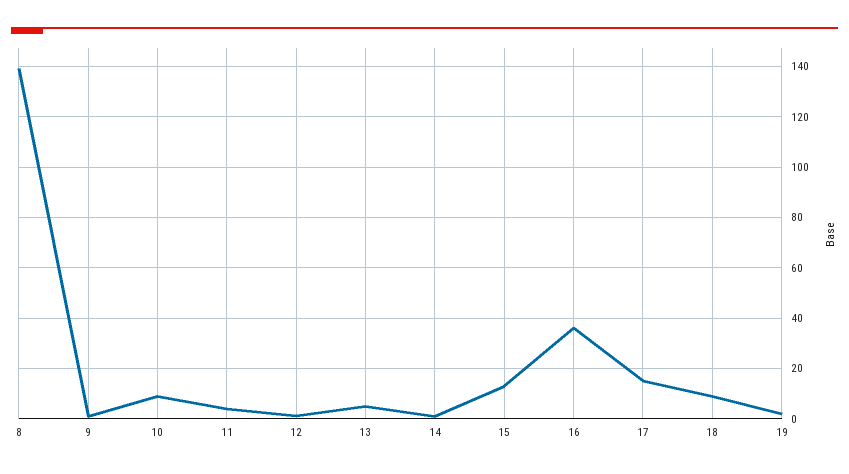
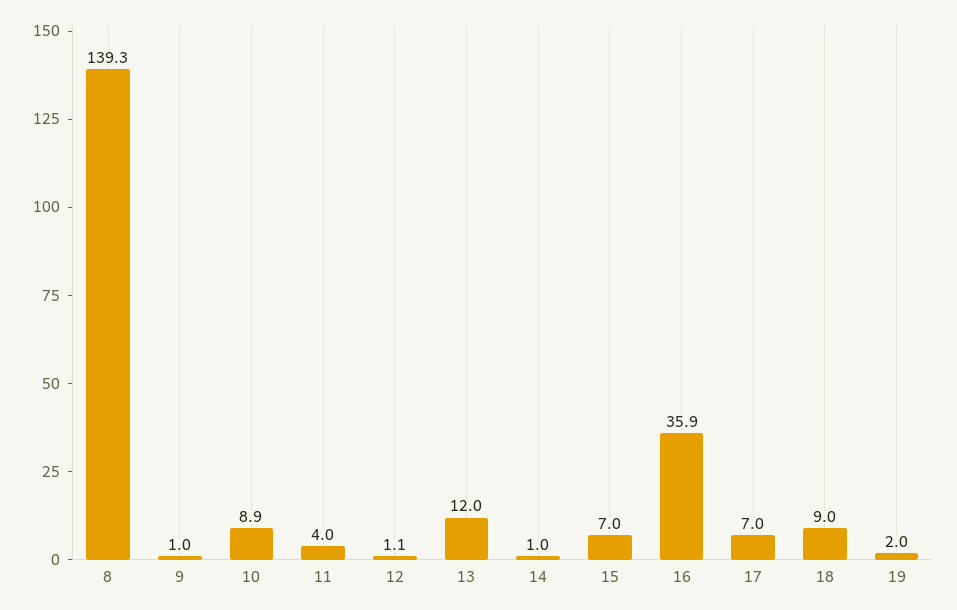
13: 5 -> 12
15: 12.5 -> 7
17: 15 -> 7

